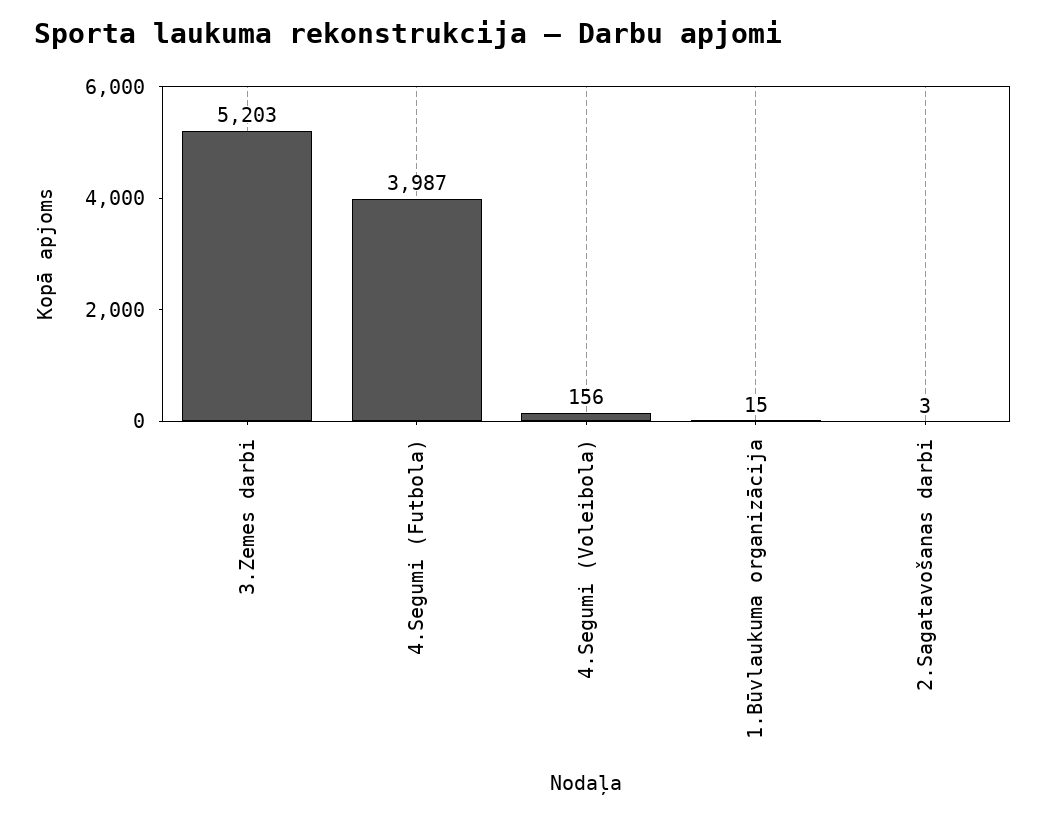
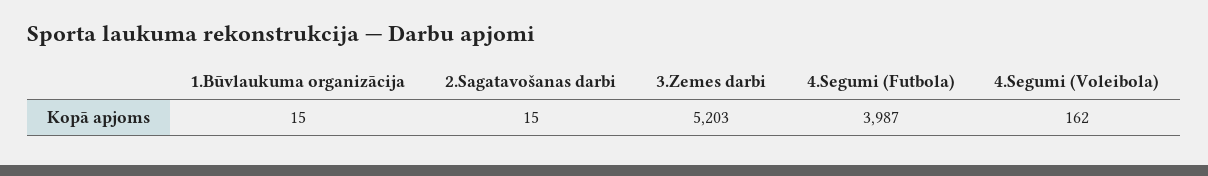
4.Segumi (Voleibola): 156 -> 162
2.Sagatavošanas darbi: 3 -> 15

